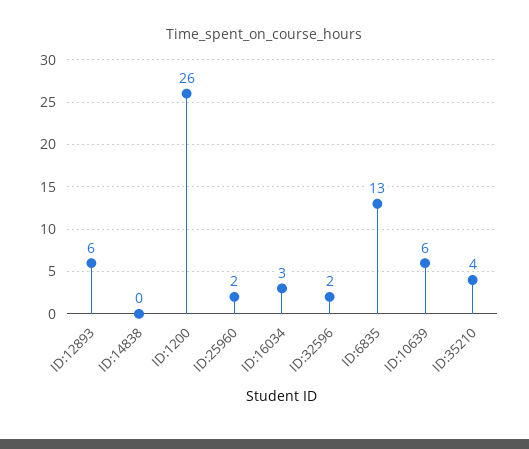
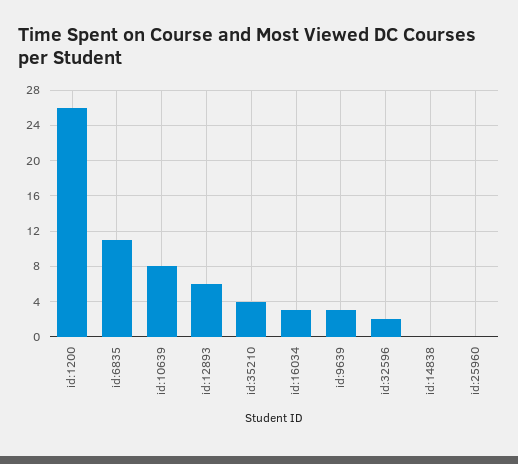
ID:25960: 2 -> 0
ID:6835: 13 -> 11
ID:10639: 6 -> 8
id:9639: none -> 3

